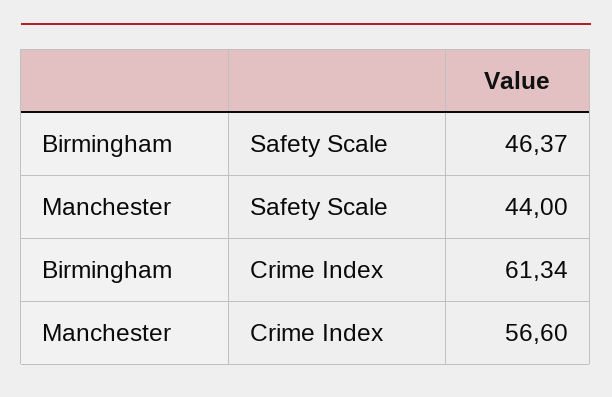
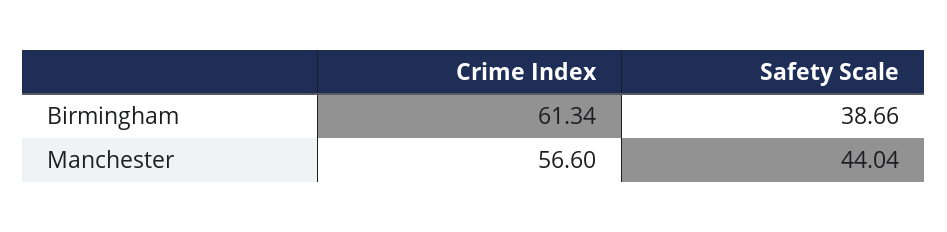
Birmingham, Safety Scale: 46.37 -> 38.66
Manchester, Safety Scale: 44 -> 44.04

